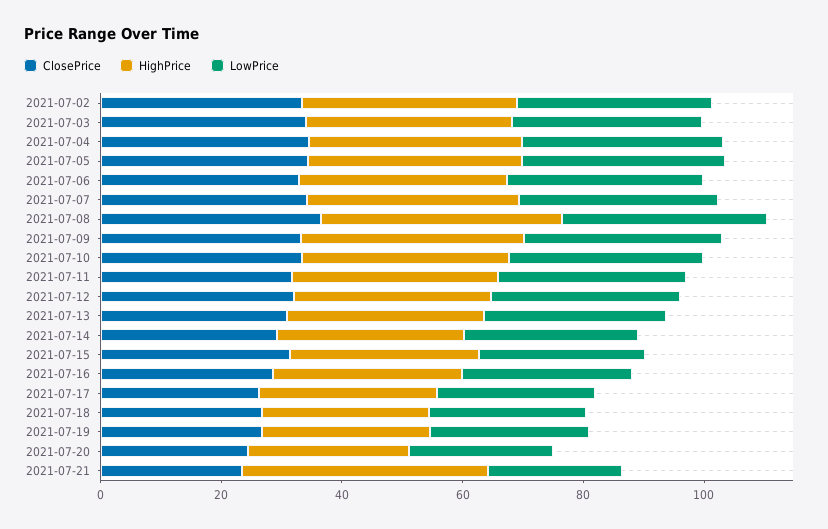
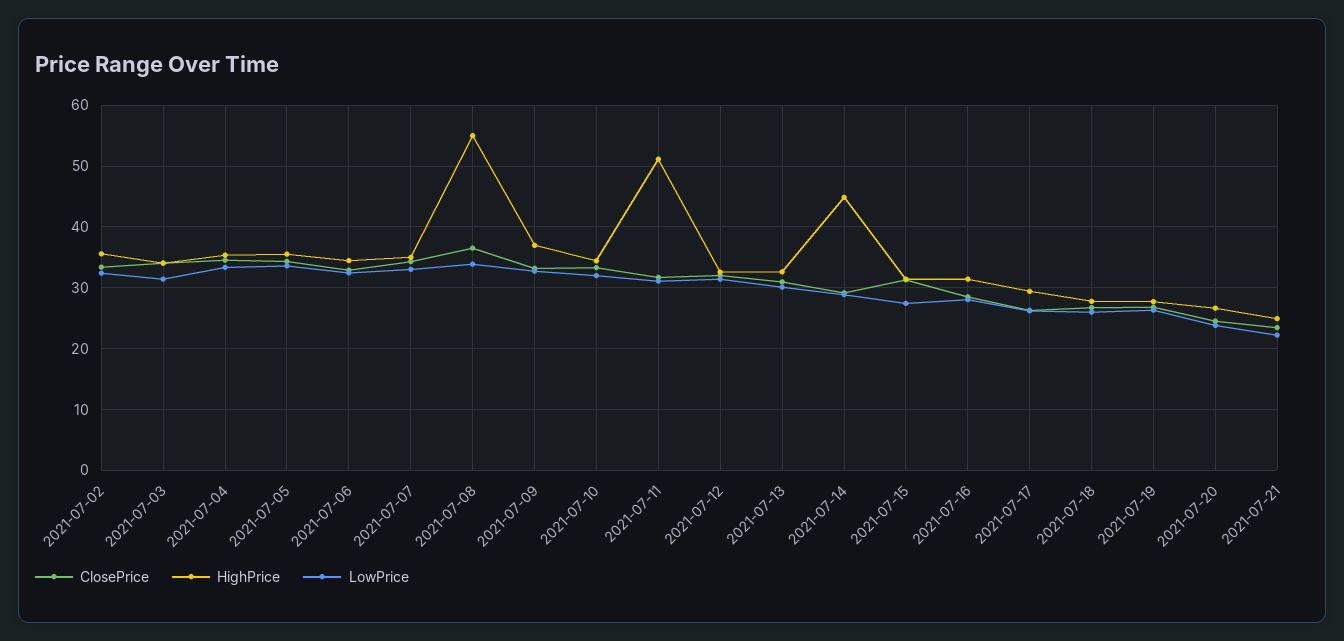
HighPrice, 2021-07-08: 40 -> 55
HighPrice, 2021-07-11: 35 -> 51
HighPrice, 2021-07-14: 30 -> 45
HighPrice, 2021-07-21: 40 -> 25

